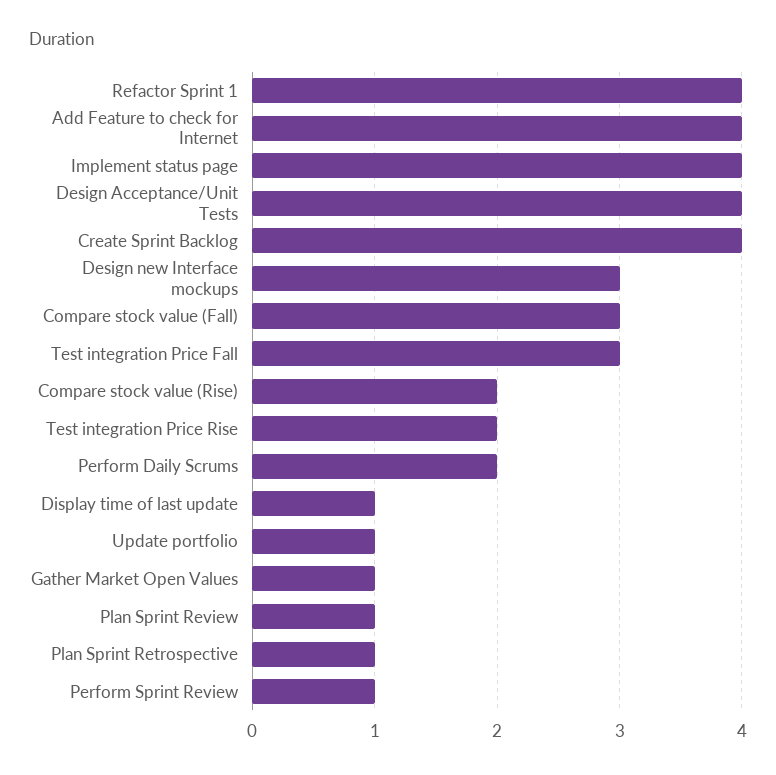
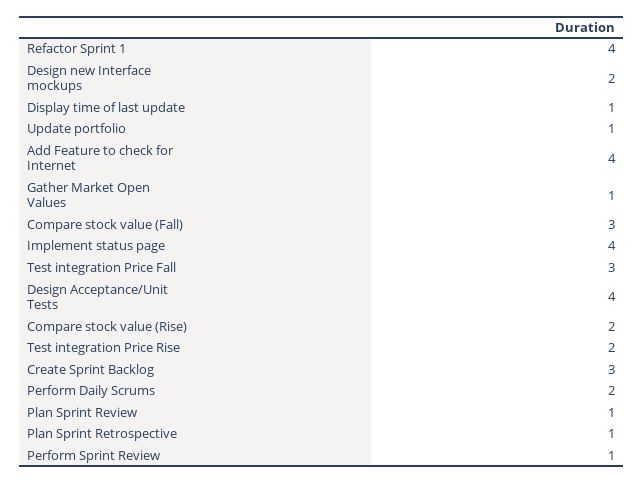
Create Sprint Backlog: 4 -> 3
Design new Interface mockups: 3 -> 2

